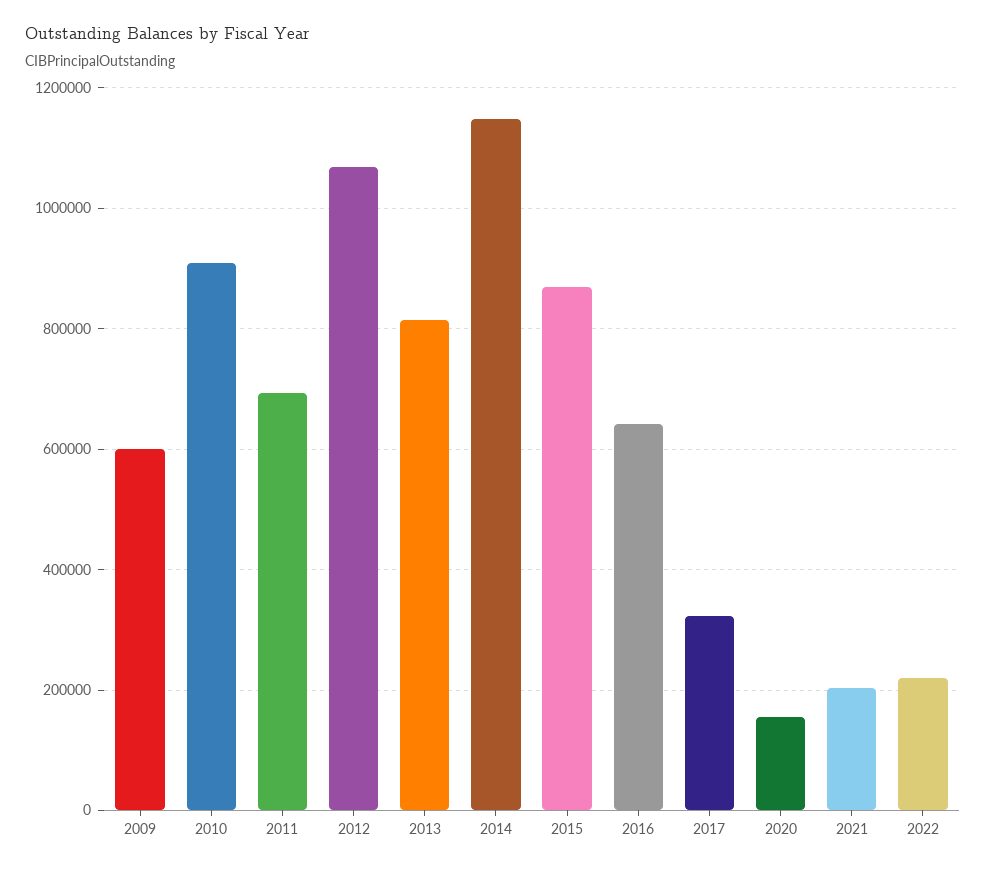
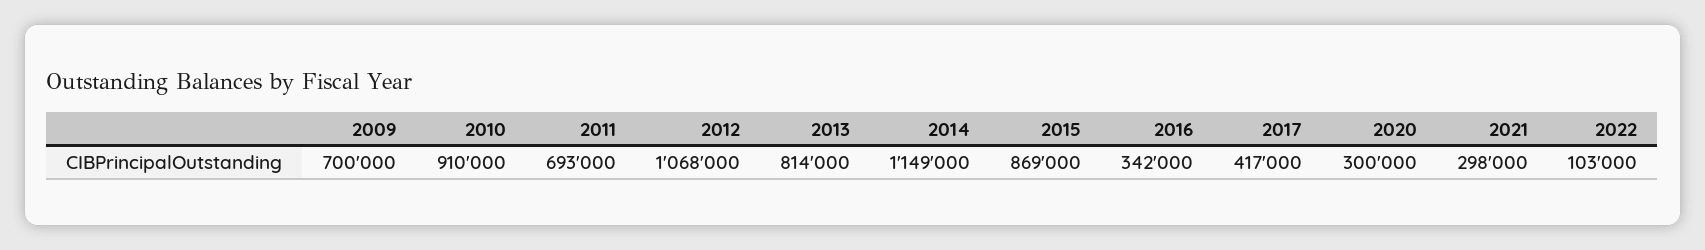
2009: 600000 -> 700000
2016: 640000 -> 342000
2017: 320000 -> 417000
2020: 160000 -> 300000
2021: 200000 -> 298000
2022: 220000 -> 103000

